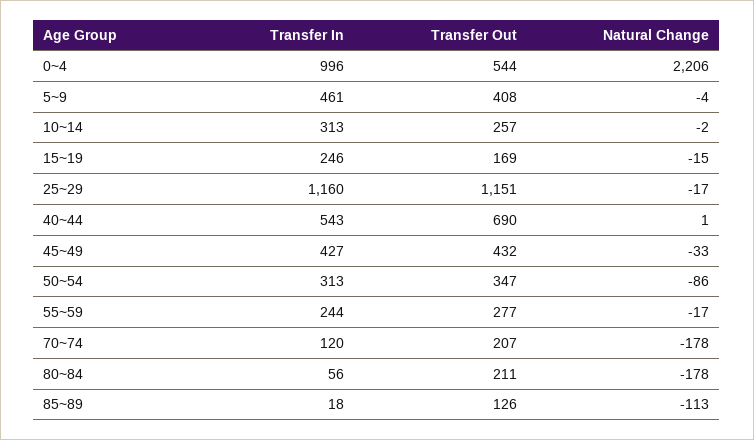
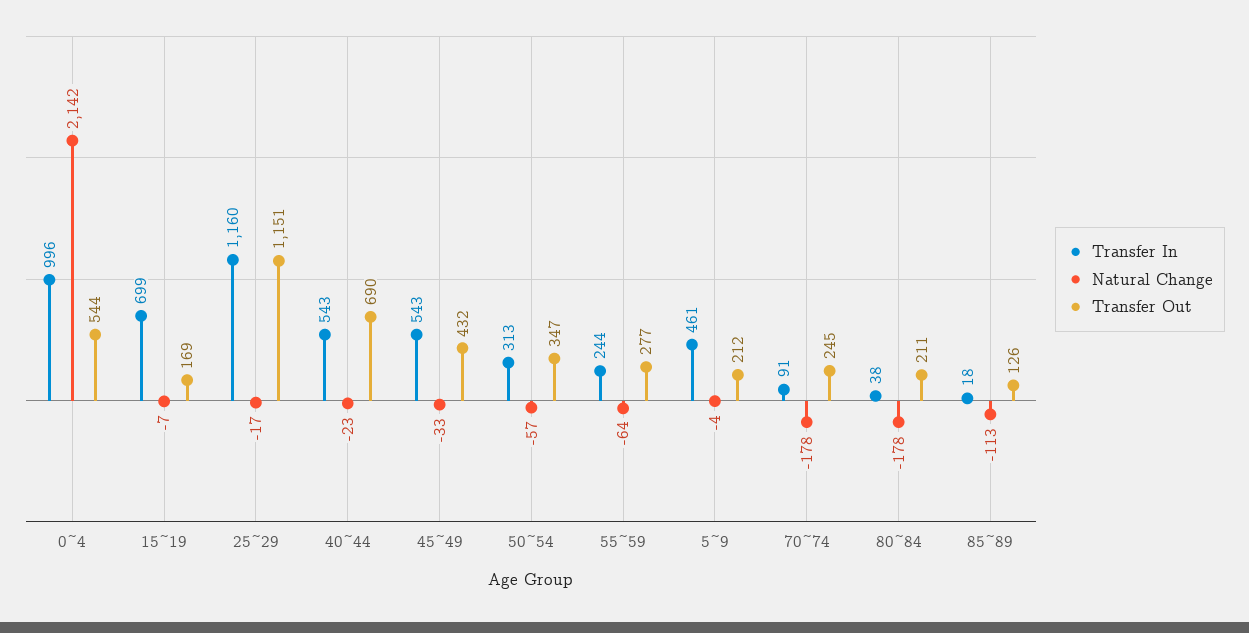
Natural Change, 0~4: 2206 -> 2142
Transfer Out, 5~9: 408 -> 212
Transfer In, 10~14: 313 -> none
Transfer Out, 10~14: 257 -> none
Natural Change, 10~14: -2 -> none
Transfer In, 15~19: 246 -> 699
Natural Change, 15~19: -15 -> -7
Natural Change, 40~44: 1 -> -23
Transfer In, 45~49: 427 -> 543
Natural Change, 50~54: -86 -> -57
Natural Change, 55~59: -17 -> -64
Transfer In, 70~74: 120 -> 91
Transfer Out, 70~74: 207 -> 245
Transfer In, 80~84: 56 -> 38

